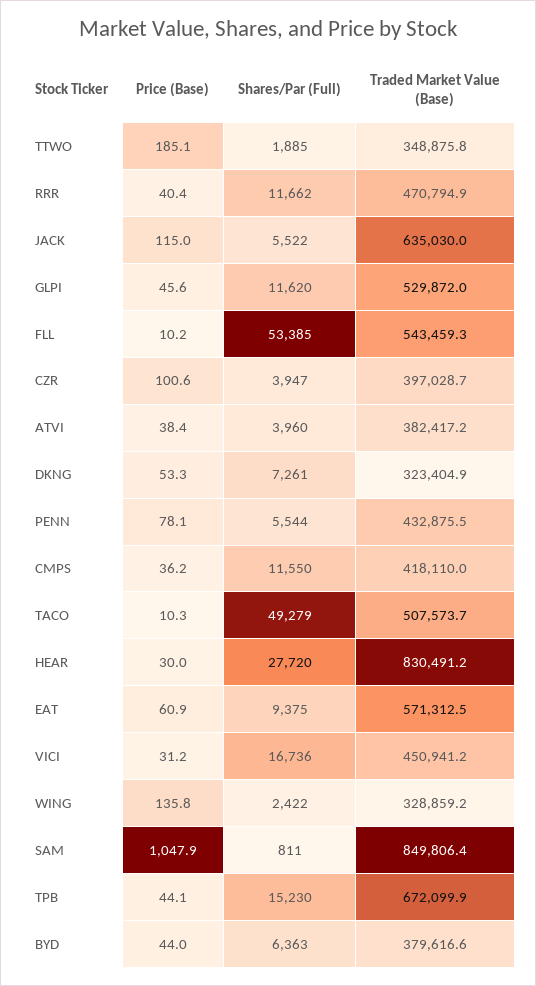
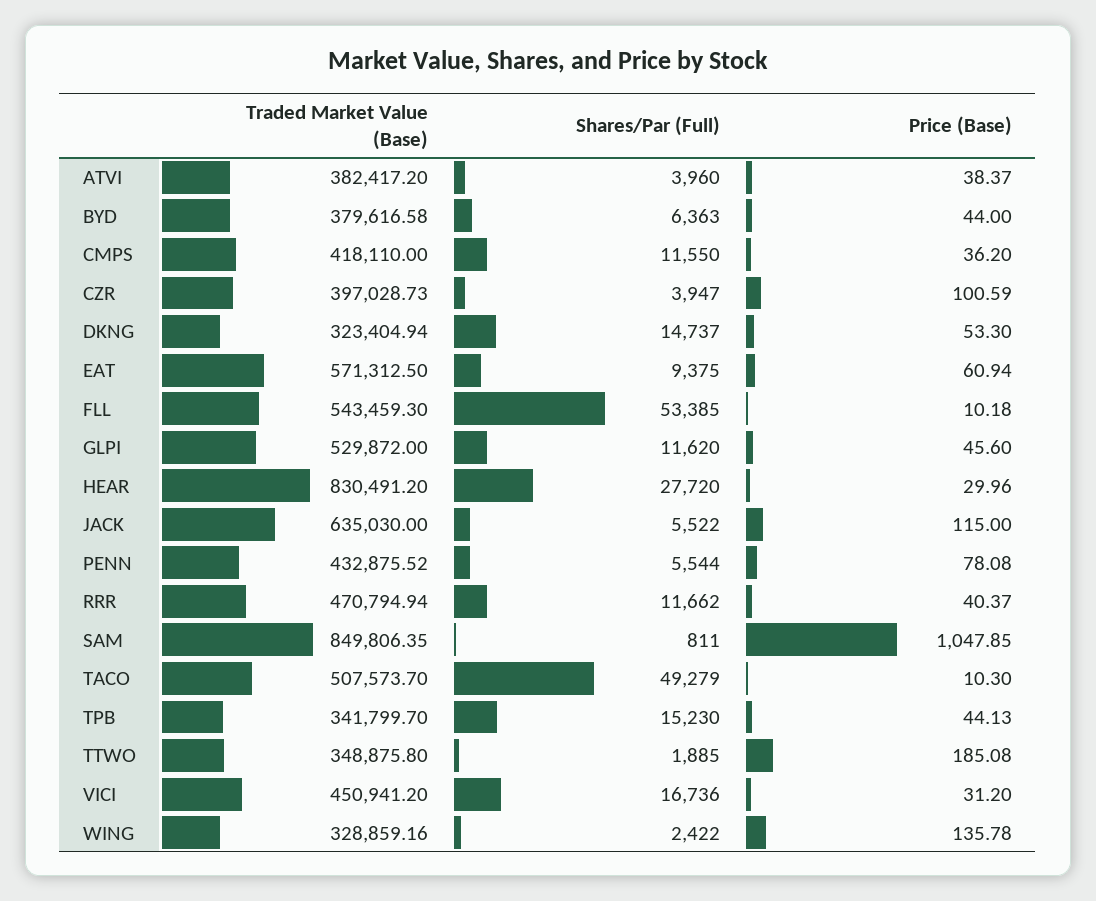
Shares/Par (Full), DKNG: 7261 -> 14737
Traded Market Value (Base), TPB: 672099.9 -> 341799.7

